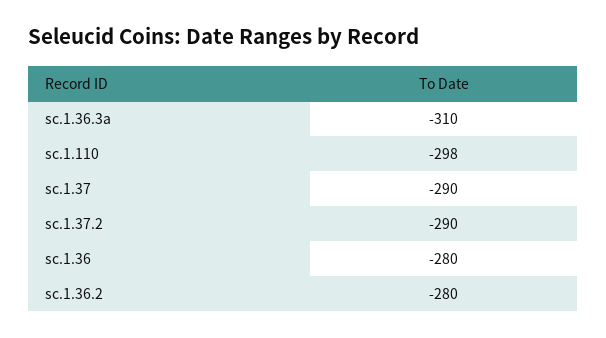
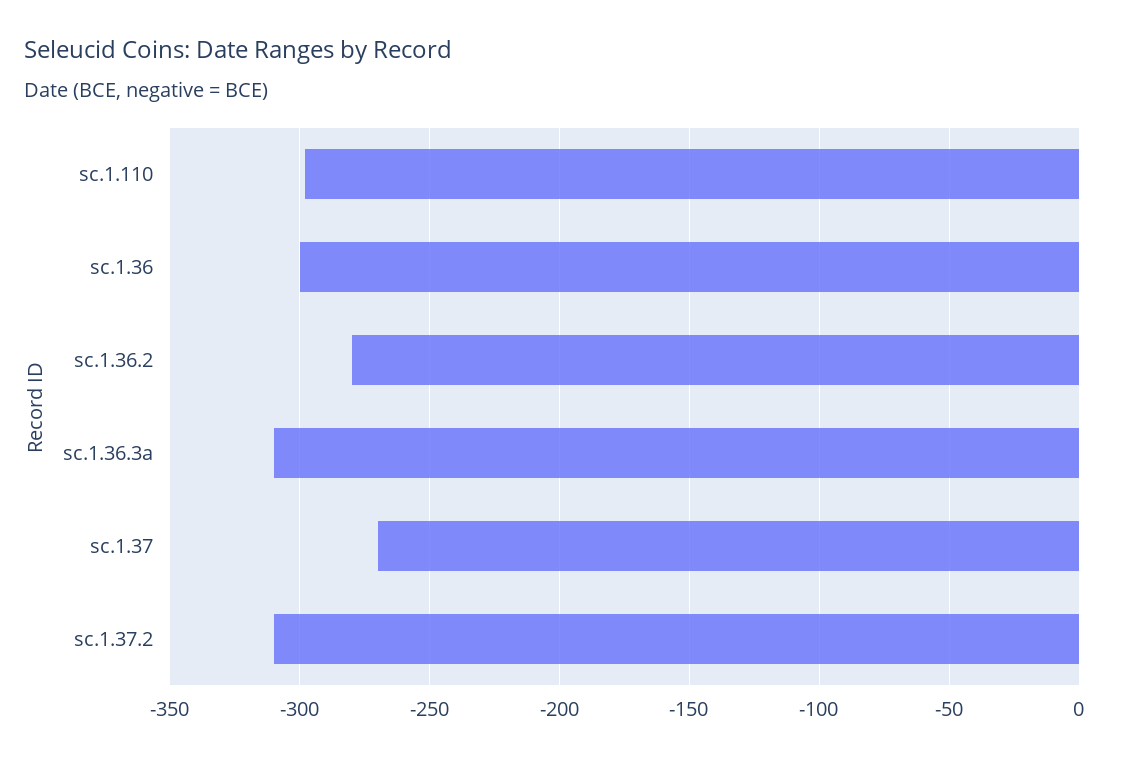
sc.1.37: -290 -> -270
sc.1.37.2: -290 -> -310
sc.1.36: -280 -> -300

